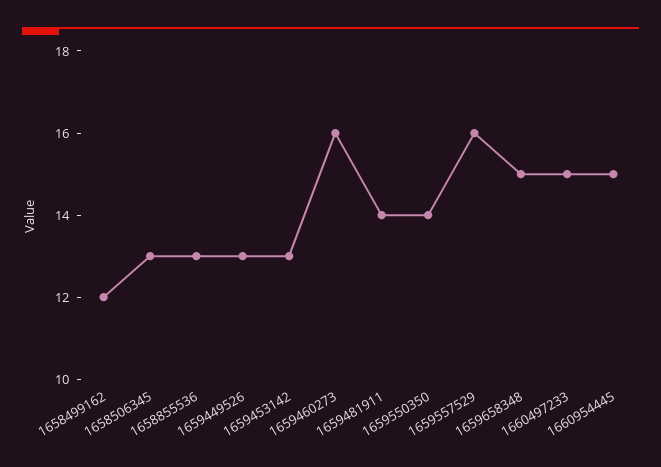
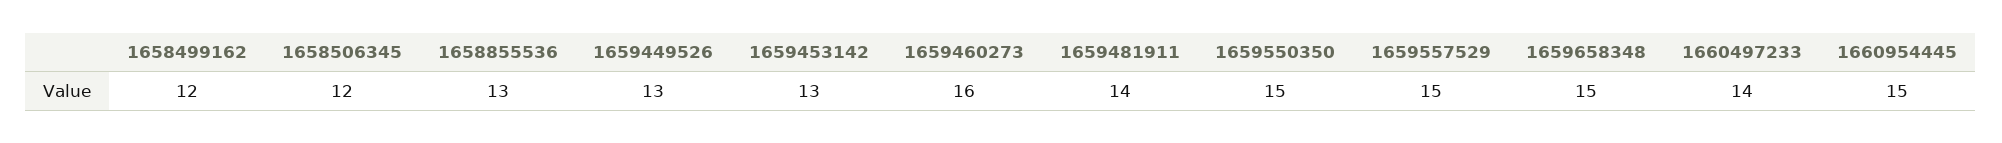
1658506345: 13 -> 12
1659550350: 14 -> 15
1659557529: 16 -> 15
1660497233: 15 -> 14

